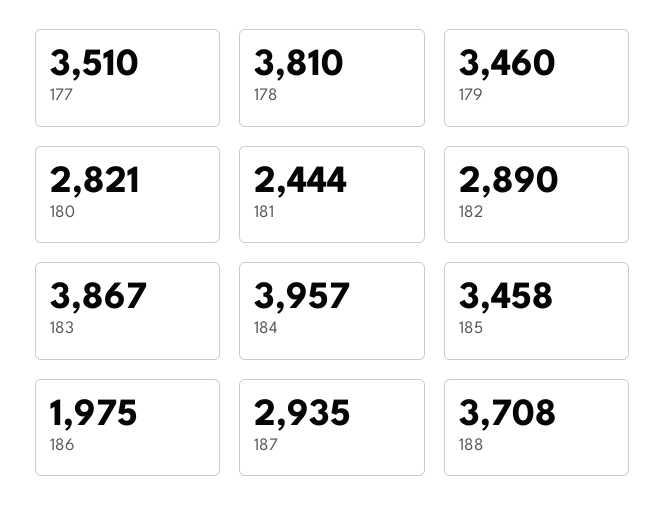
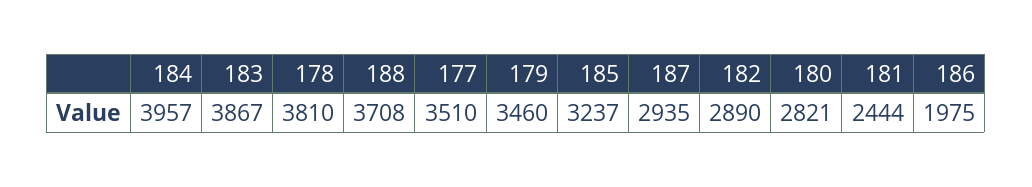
185: 3458 -> 3237

